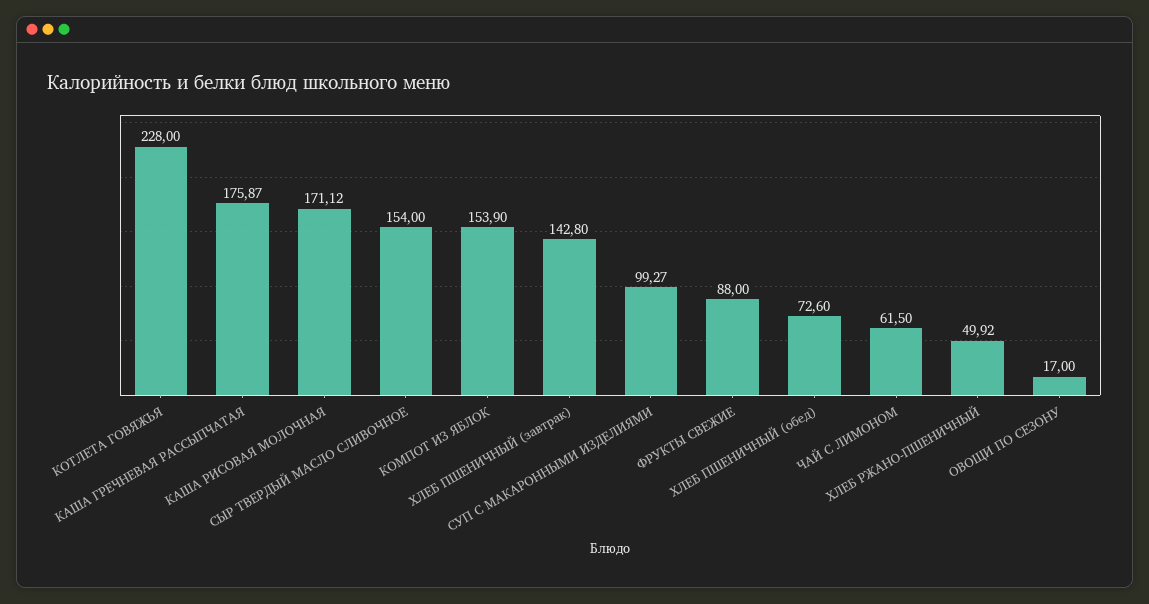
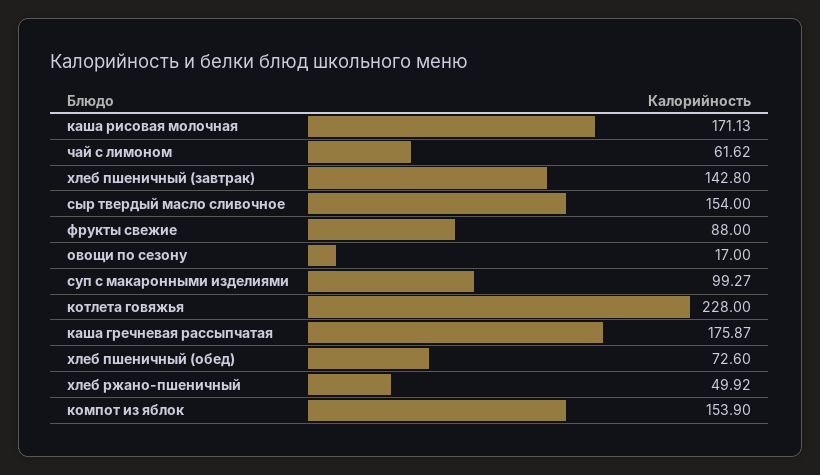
КАША РИСОВАЯ МОЛОЧНАЯ: 171.12 -> 171.13
ЧАЙ С ЛИМОНОМ: 61.5 -> 61.62

